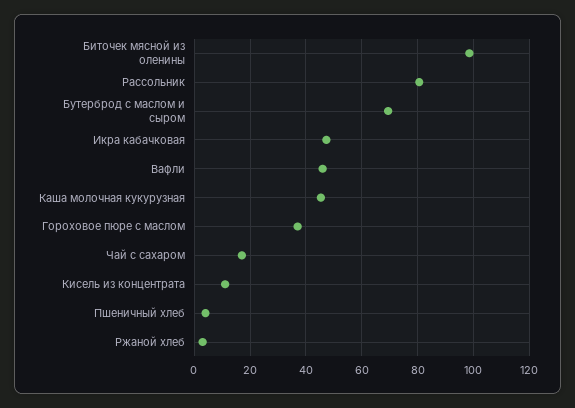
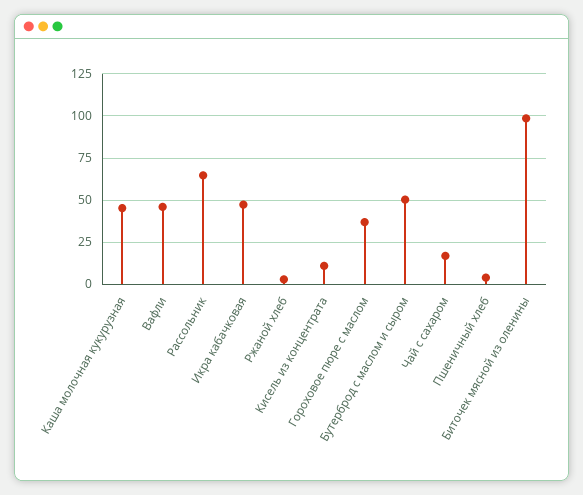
Рассольник: 80 -> 65
Бутерброд с маслом и сыром: 70 -> 50

